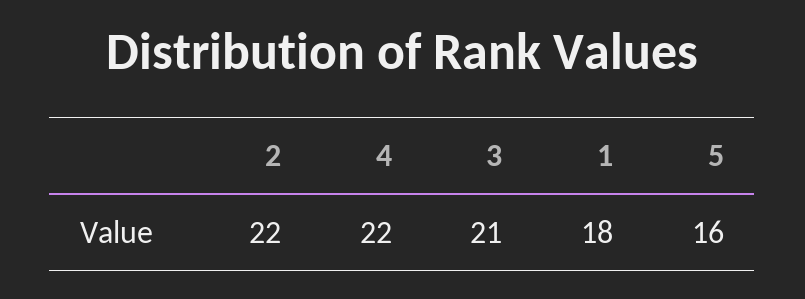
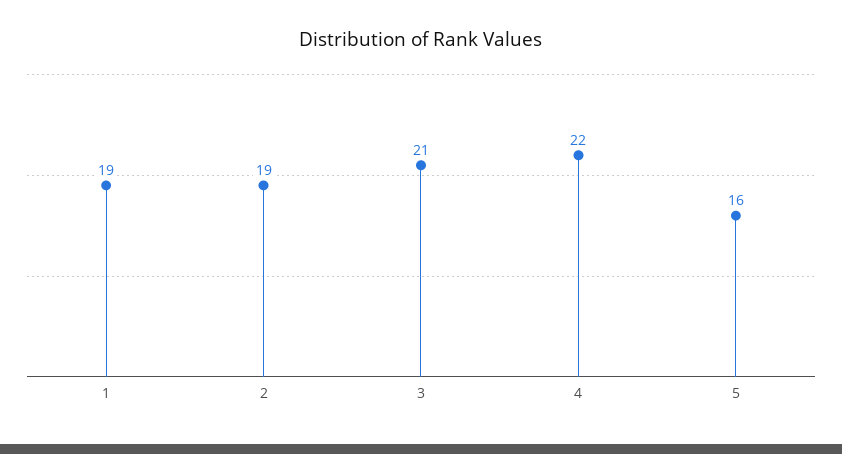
2: 22 -> 19
1: 18 -> 19

